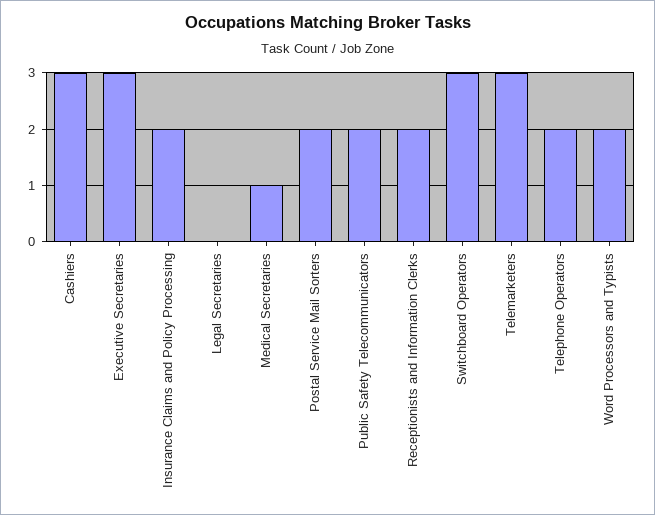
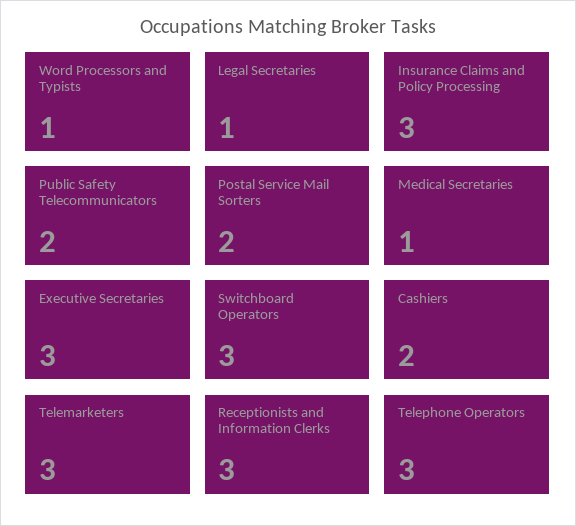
Cashiers: 3 -> 2
Insurance Claims and Policy Processing: 2 -> 3
Legal Secretaries: 0 -> 1
Receptionists and Information Clerks: 2 -> 3
Telephone Operators: 2 -> 3
Word Processors and Typists: 2 -> 1

